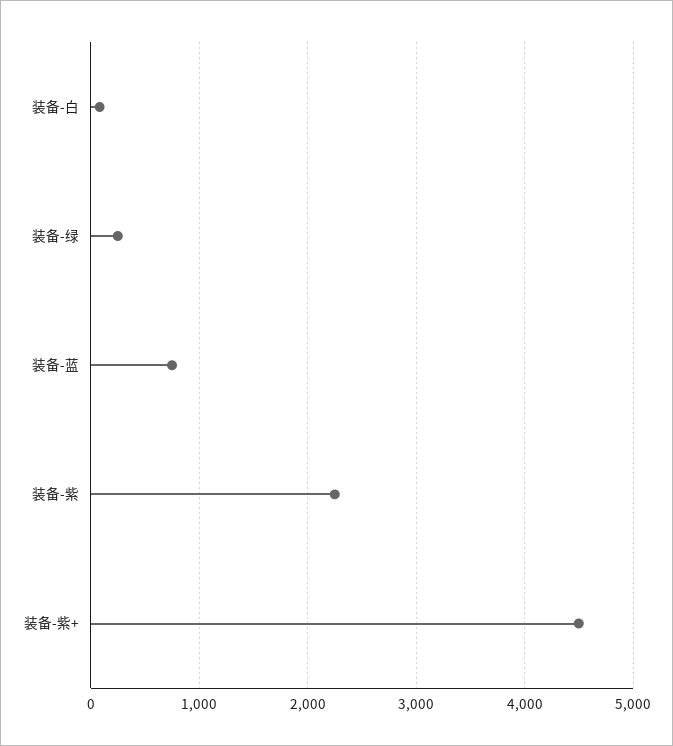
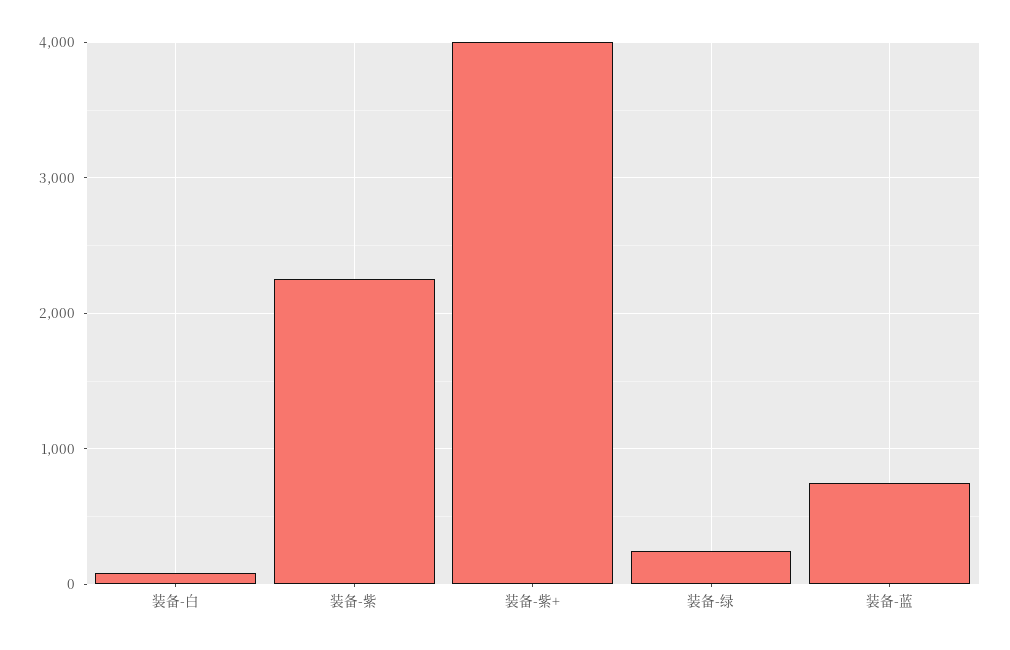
装备-紫+: 4500 -> 4000

